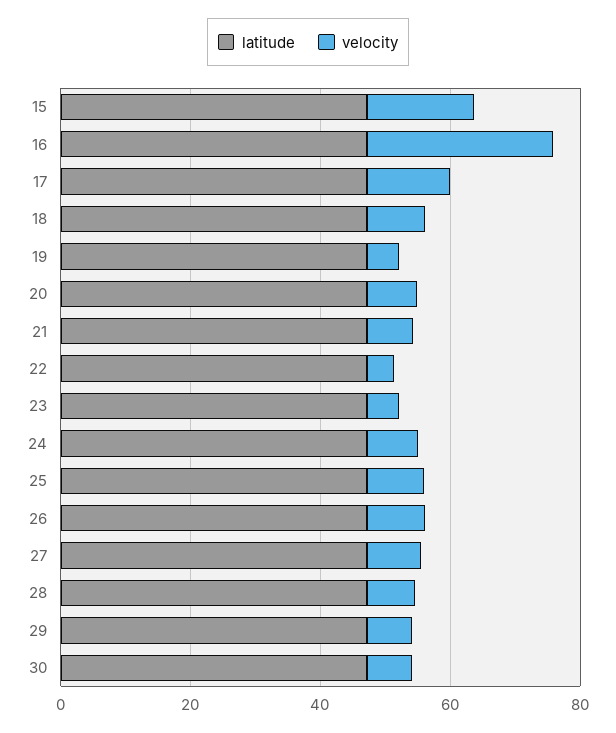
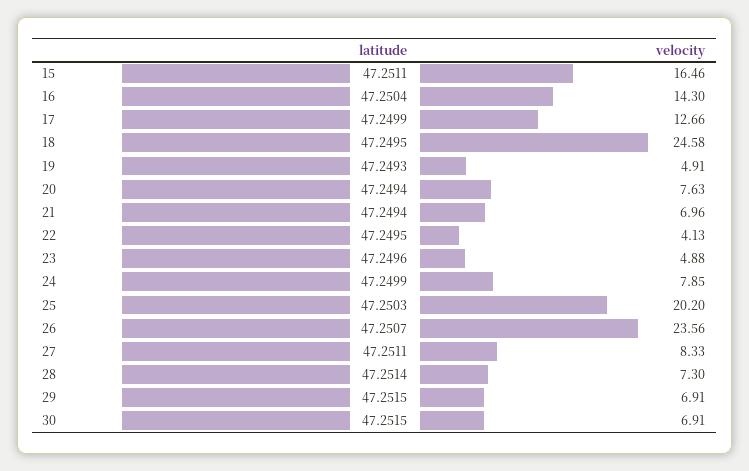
velocity, 16: 30 -> 14.3
velocity, 18: 10 -> 24.58
velocity, 25: 10 -> 20.2
velocity, 26: 10 -> 23.56

